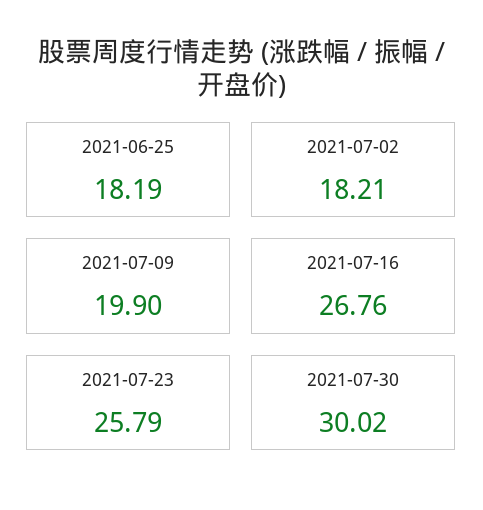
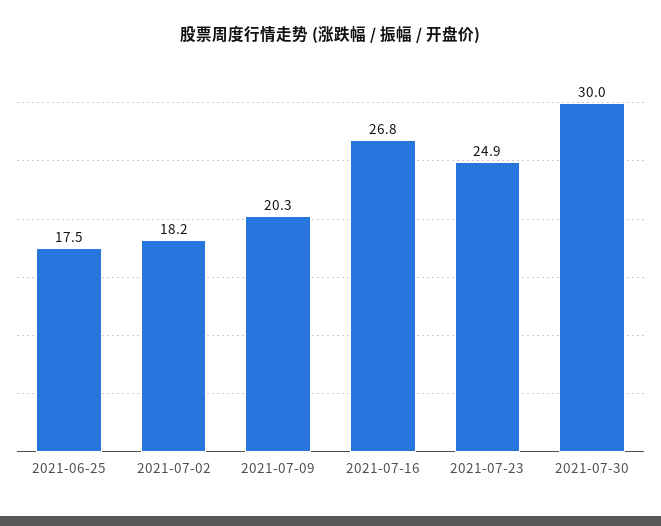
2021-06-25: 18.19 -> 17.5
2021-07-09: 19.9 -> 20.3
2021-07-23: 25.79 -> 24.9

